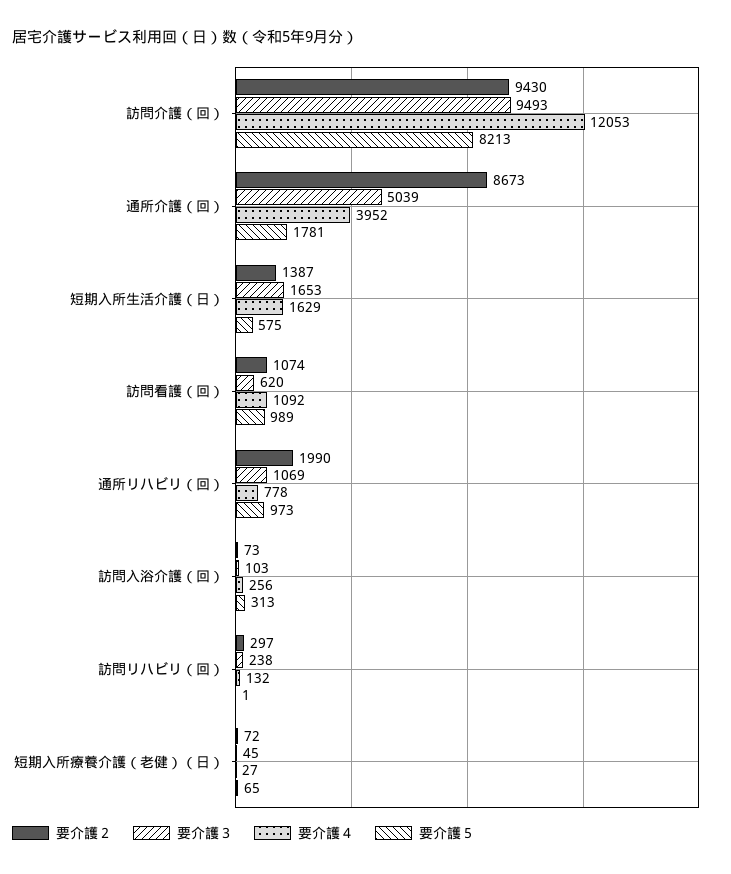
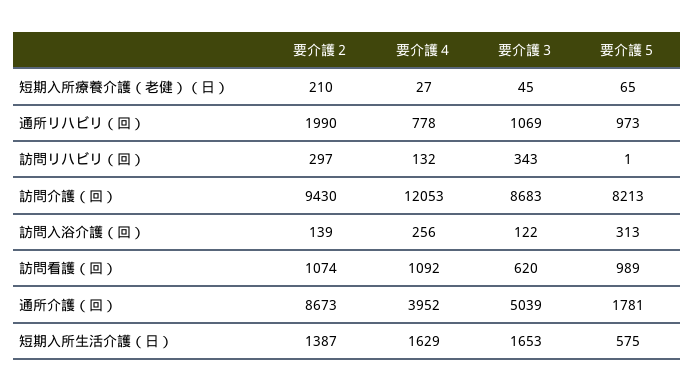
要介護３, 訪問介護（回）: 9493 -> 8683
要介護２, 訪問入浴介護（回）: 73 -> 139
要介護３, 訪問入浴介護（回）: 103 -> 122
要介護３, 訪問リハビリ（回）: 238 -> 343
要介護２, 短期入所療養介護（老健）（日）: 72 -> 210

